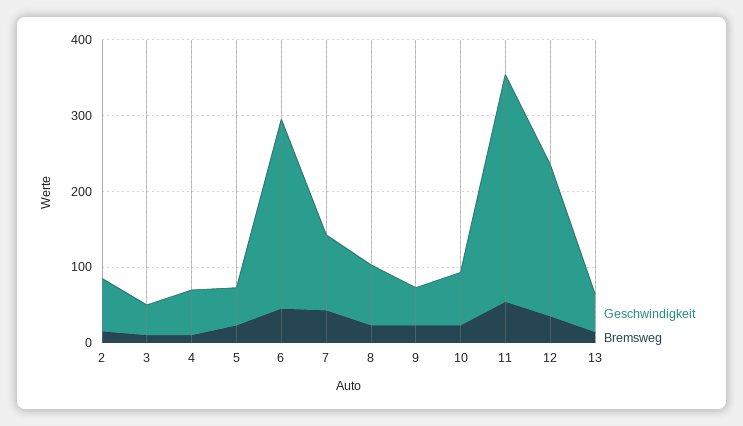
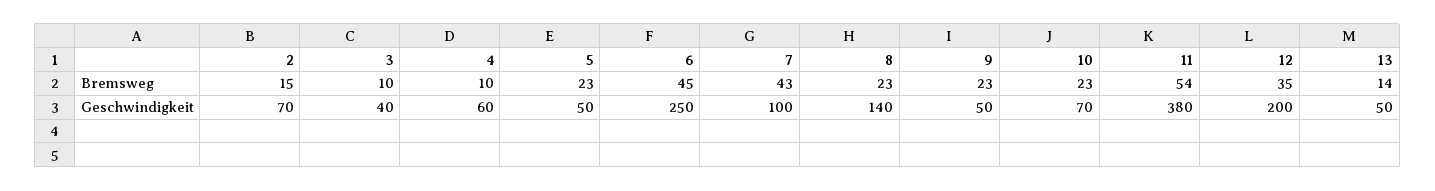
Geschwindigkeit, 8: 80 -> 140
Geschwindigkeit, 11: 300 -> 380

